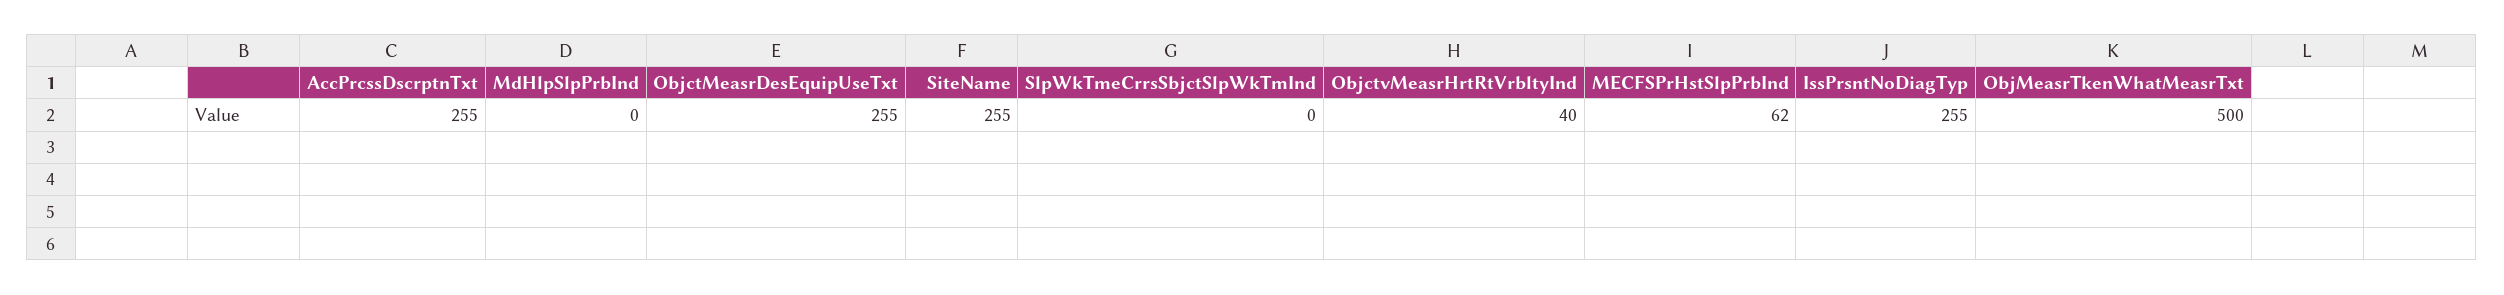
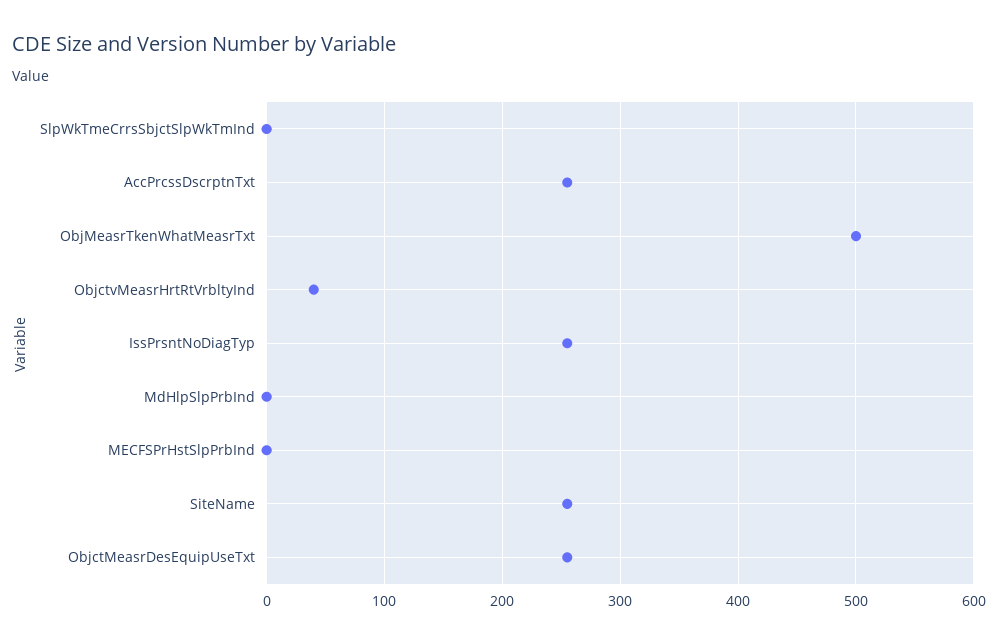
MECFSPrHstSlpPrbInd: 62 -> 0

